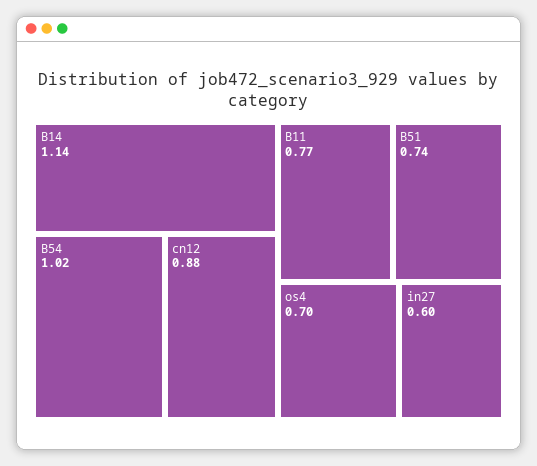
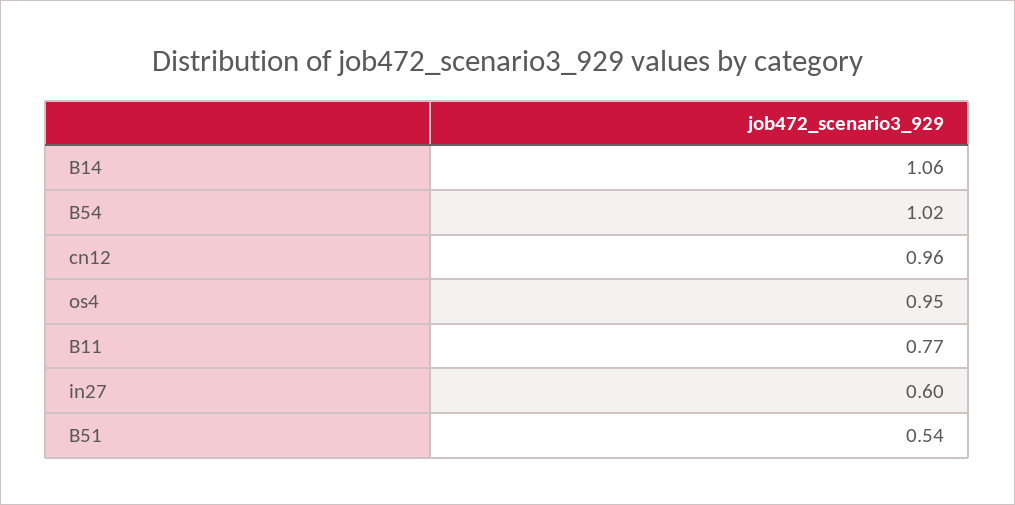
B14: 1.14 -> 1.06
cn12: 0.88 -> 0.96
B51: 0.74 -> 0.54
os4: 0.7 -> 0.95

